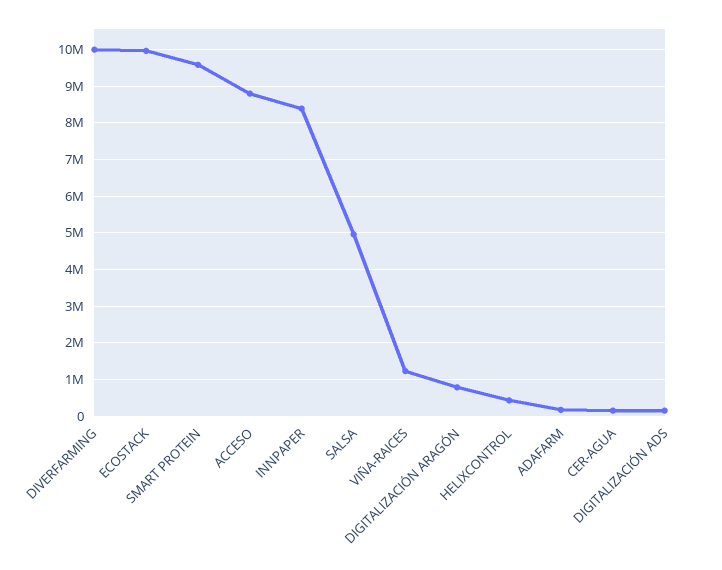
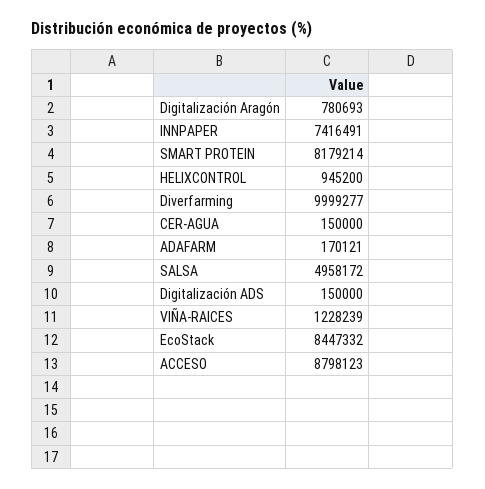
ECOSTACK: 10000000 -> 8447332
SMART PROTEIN: 9600000 -> 8179214
INNPAPER: 8400000 -> 7416491
HELIXCONTROL: 400000 -> 945200

